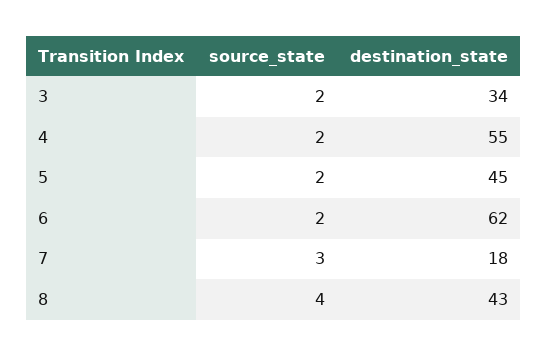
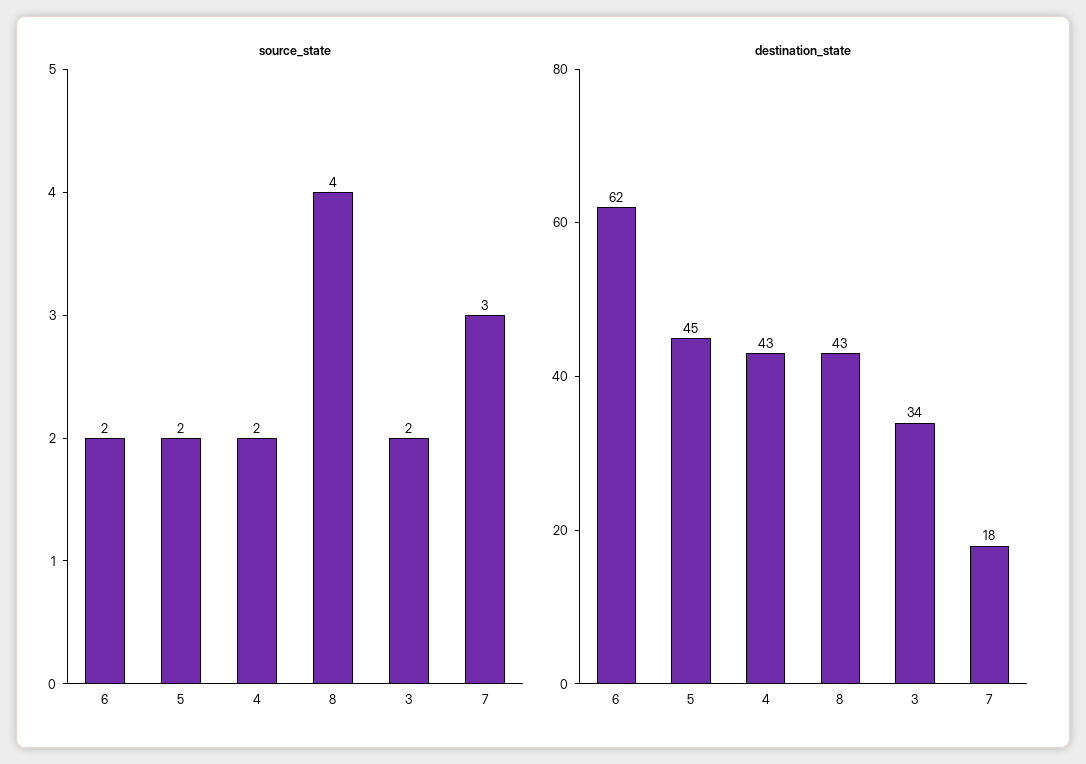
destination_state, 4: 55 -> 43

